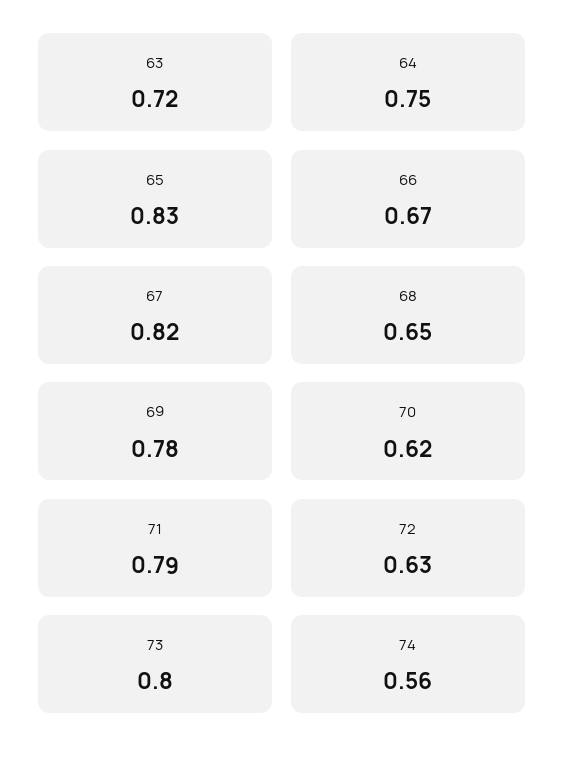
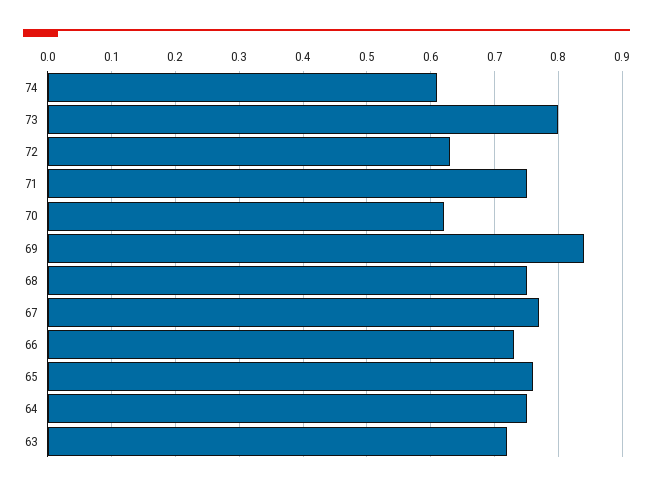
65: 0.83 -> 0.76
66: 0.67 -> 0.73
67: 0.82 -> 0.77
68: 0.65 -> 0.75
69: 0.78 -> 0.84
71: 0.79 -> 0.75
74: 0.56 -> 0.61

